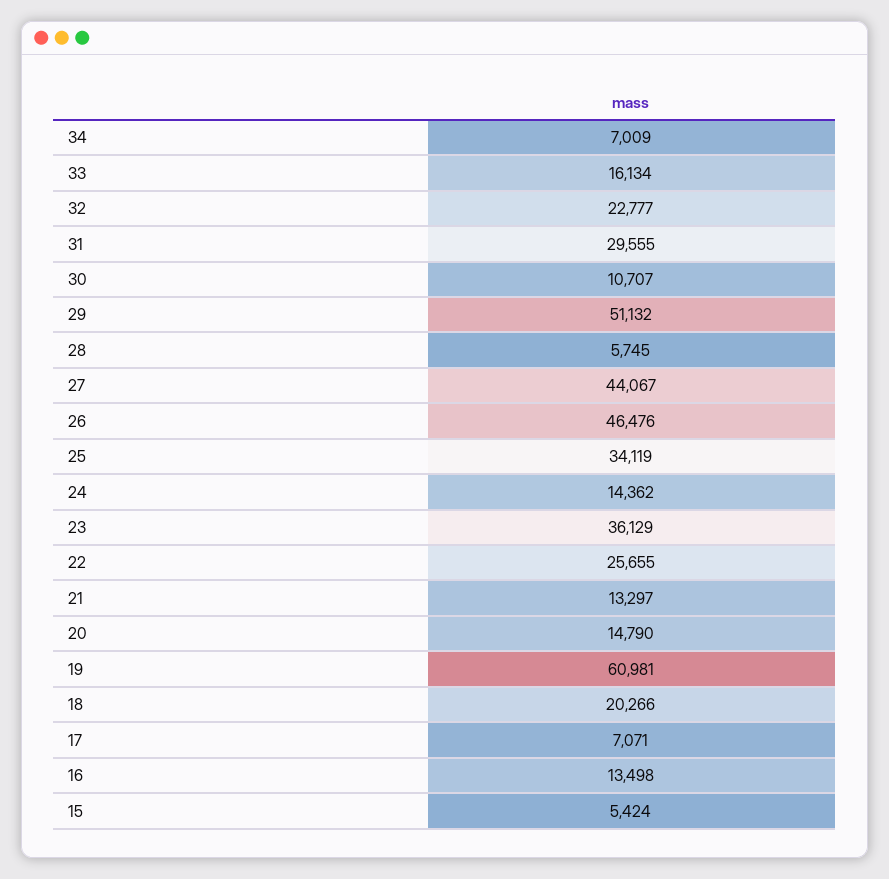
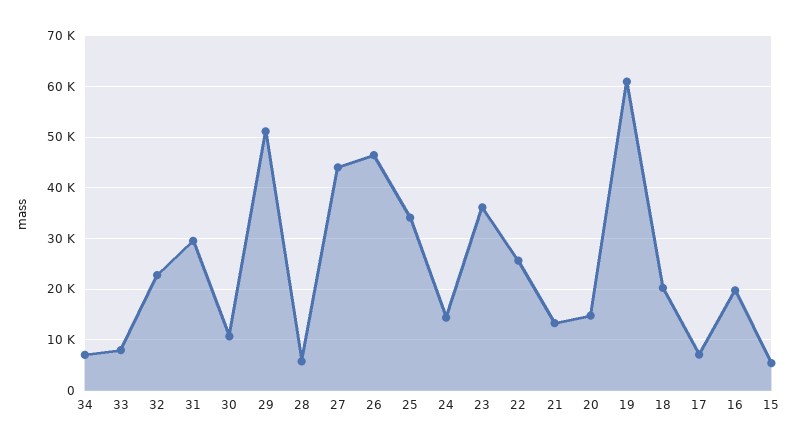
33: 16134 -> 8000
16: 13498 -> 20000

